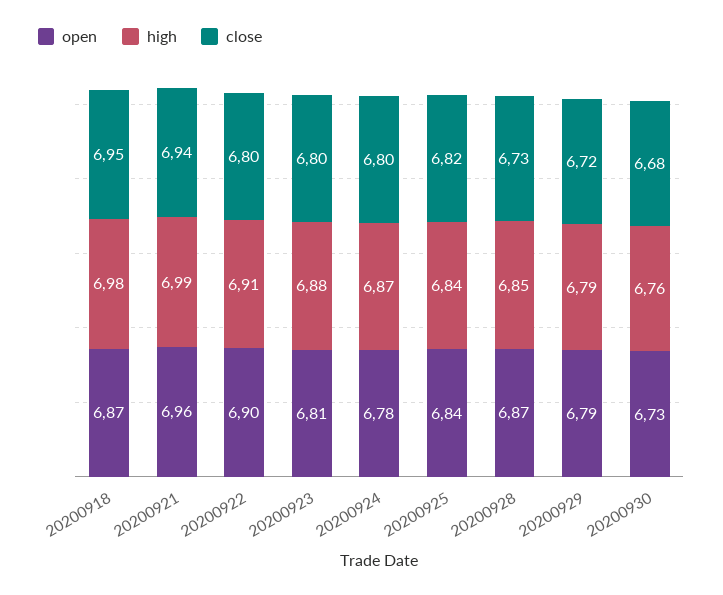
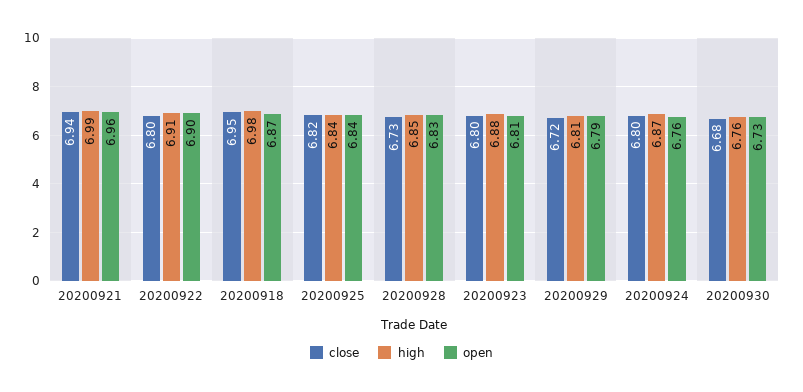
open, 20200924: 6.78 -> 6.76
open, 20200928: 6.87 -> 6.83
high, 20200929: 6.79 -> 6.81

